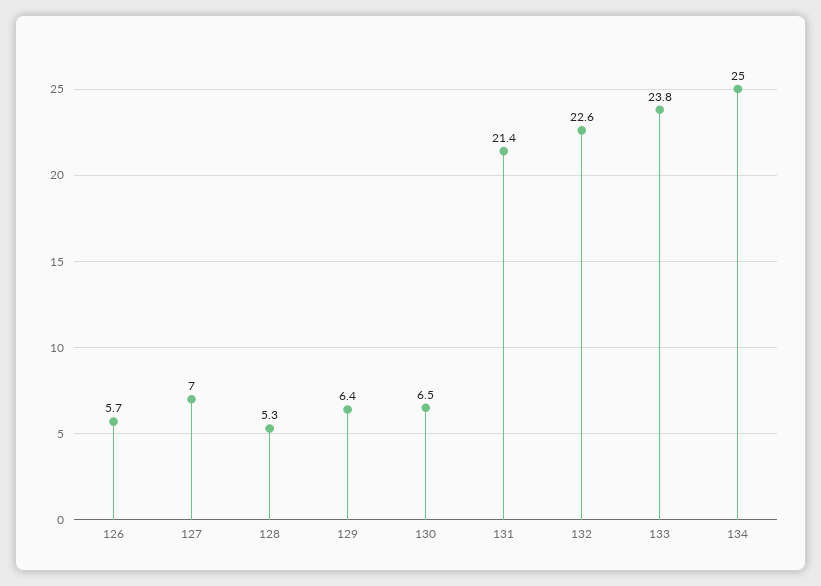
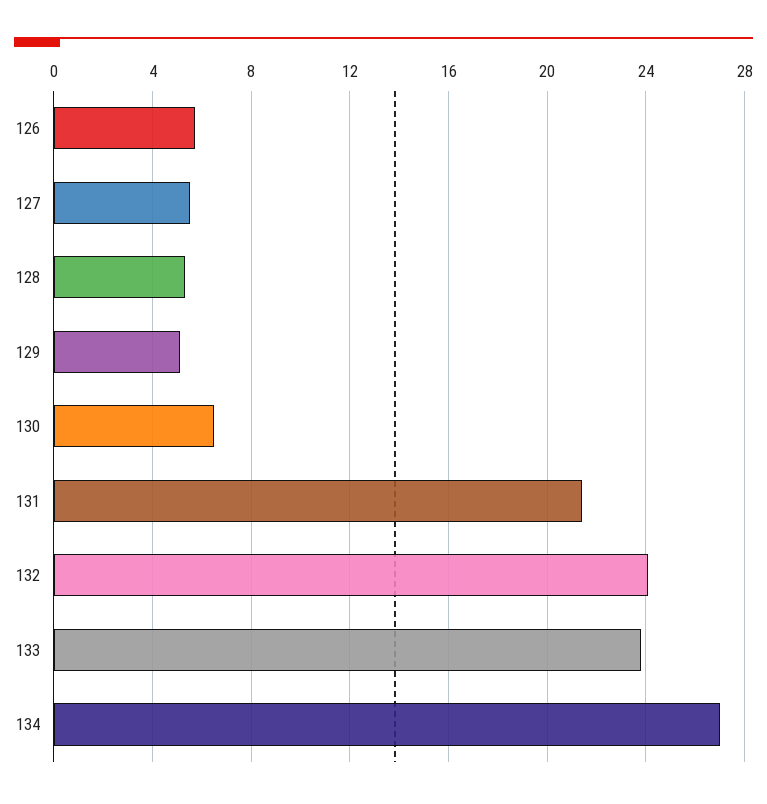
127: 7 -> 5.5
129: 6.4 -> 5
132: 22.6 -> 24
134: 25 -> 27

